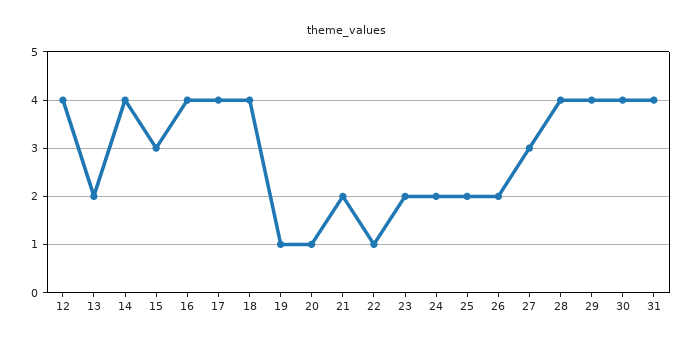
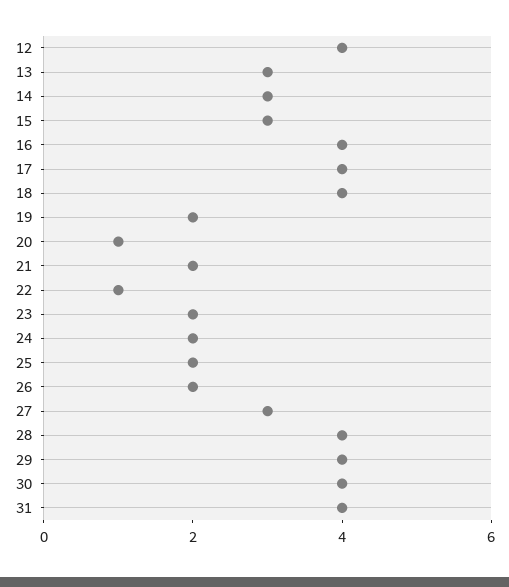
13: 2 -> 3
14: 4 -> 3
19: 1 -> 2

